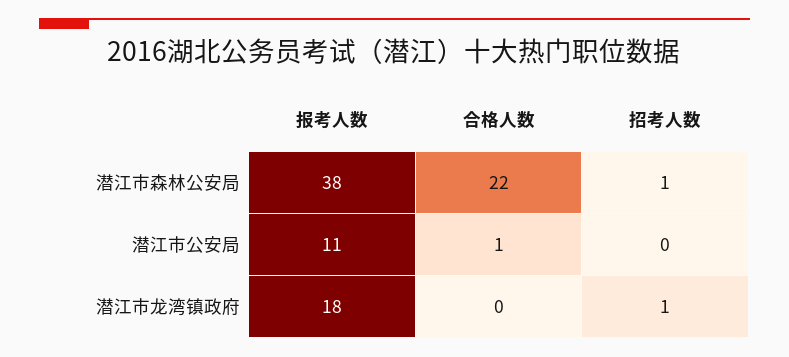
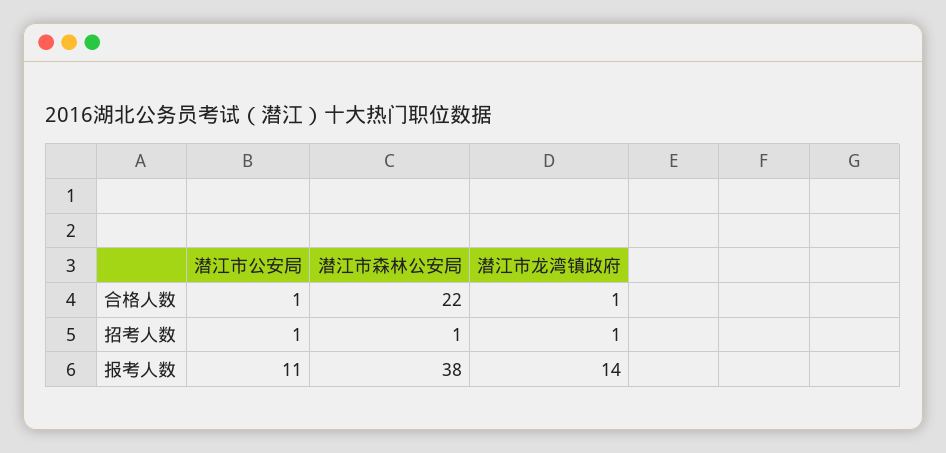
招考人数, 潜江市公安局: 0 -> 1
报考人数, 潜江市龙湾镇政府: 18 -> 14
合格人数, 潜江市龙湾镇政府: 0 -> 1

